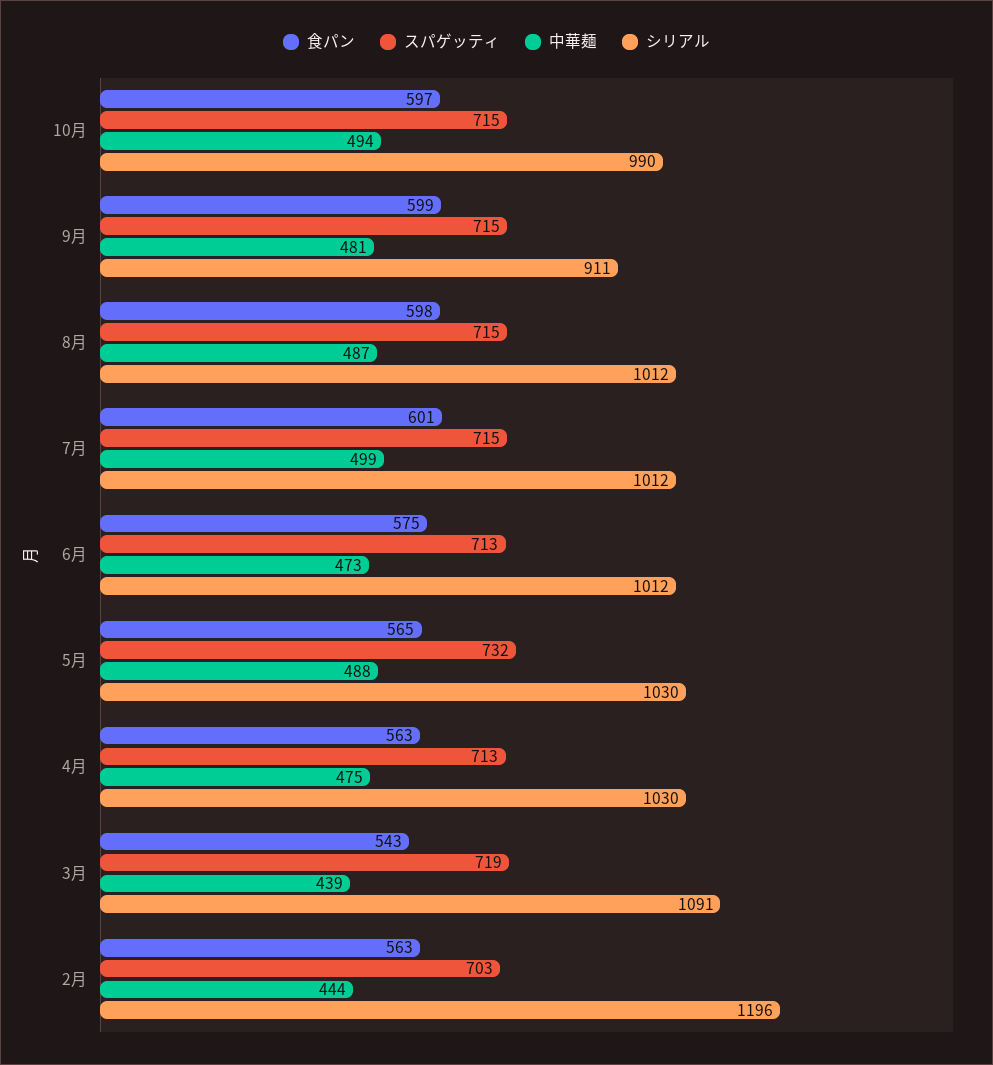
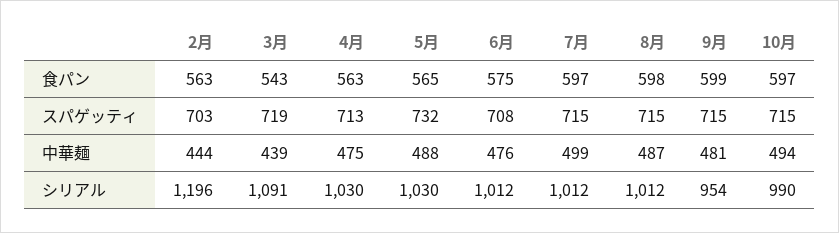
シリアル, 9月: 911 -> 954
食パン, 7月: 601 -> 597
スパゲッティ, 6月: 713 -> 708
中華麺, 6月: 473 -> 476

